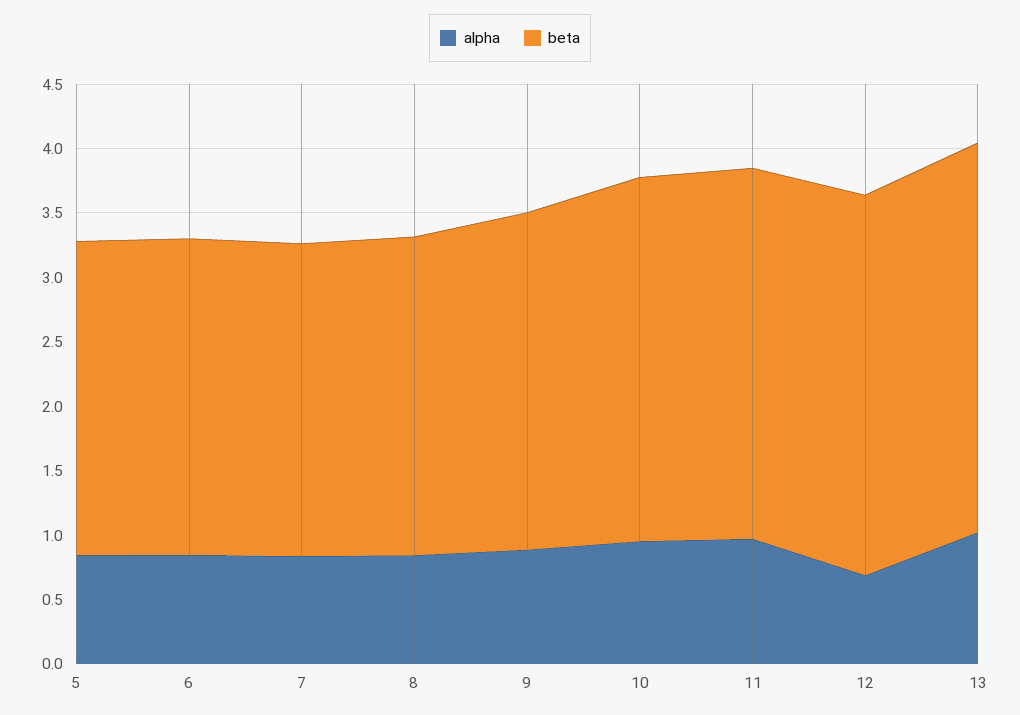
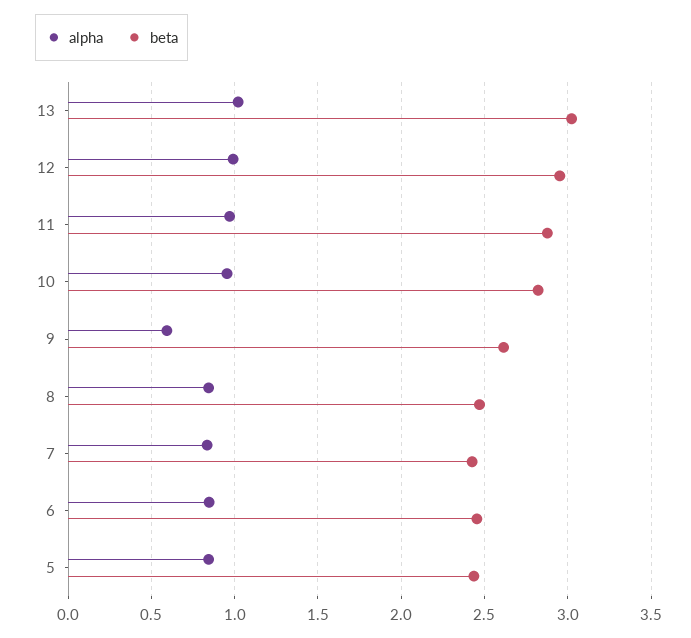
alpha, 9: 0.9 -> 0.6
alpha, 12: 0.7 -> 1

